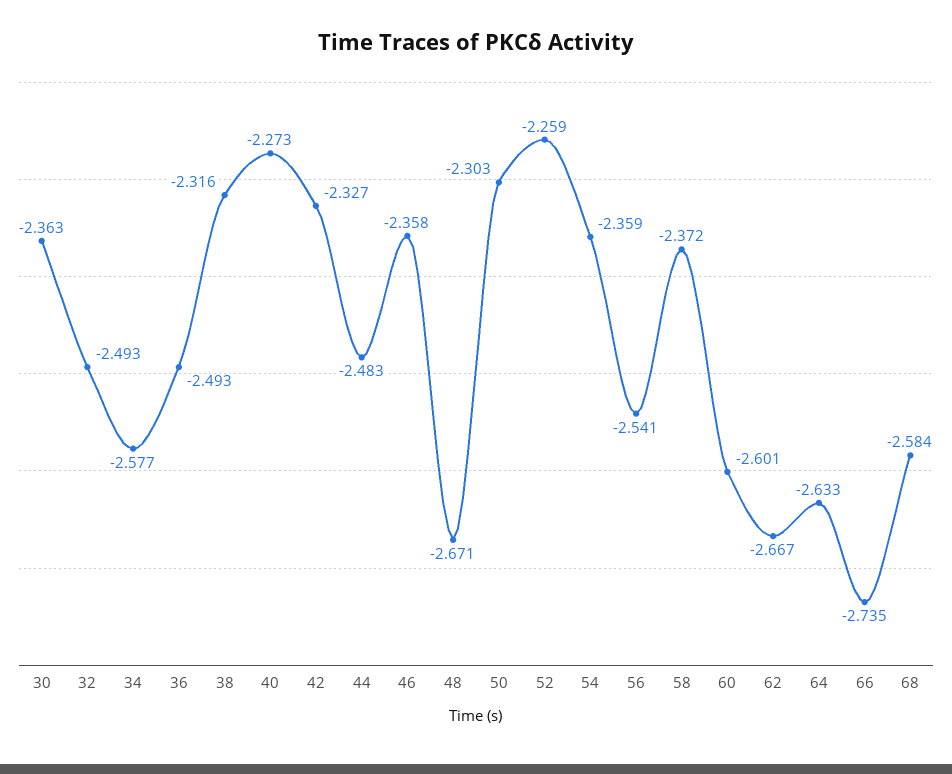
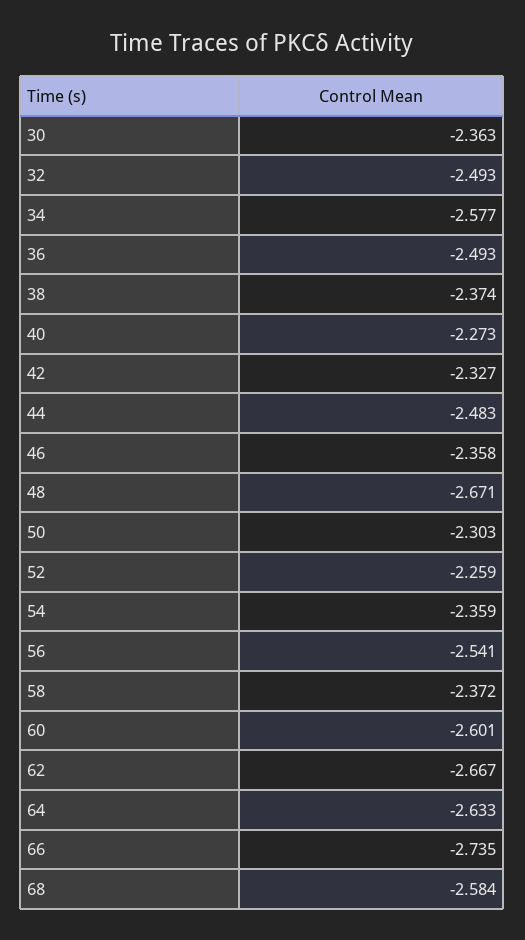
38: -2.316 -> -2.374

